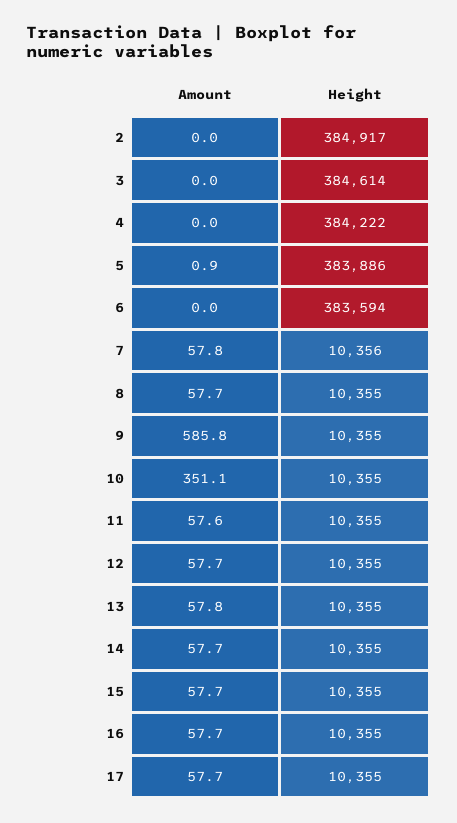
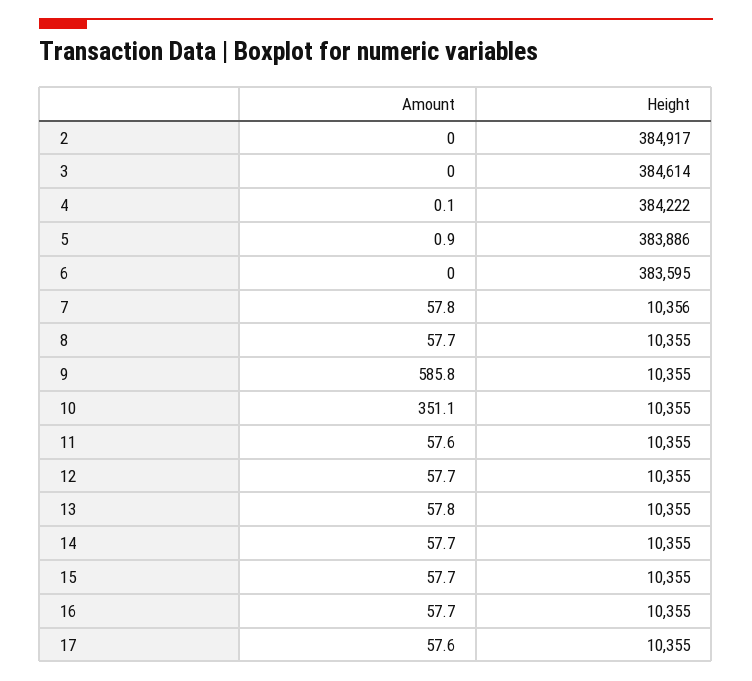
Amount, 4: 0 -> 0.1
Height, 6: 383594 -> 383595
Amount, 17: 57.7 -> 57.6

